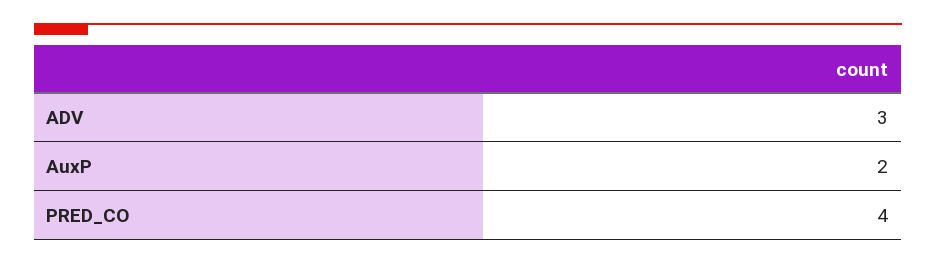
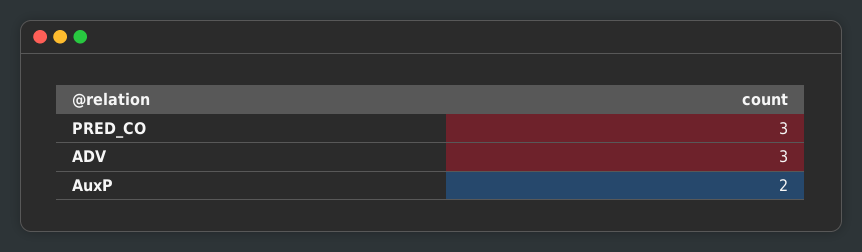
PRED_CO: 4 -> 3

